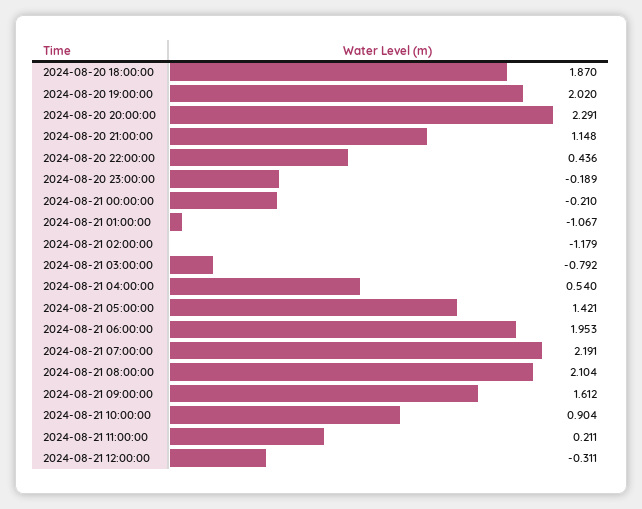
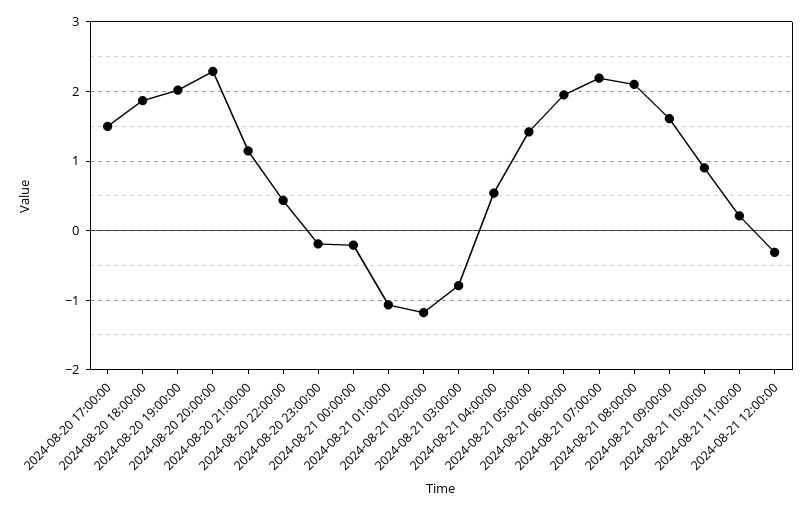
2024-08-20 17:00:00: none -> 1.5

